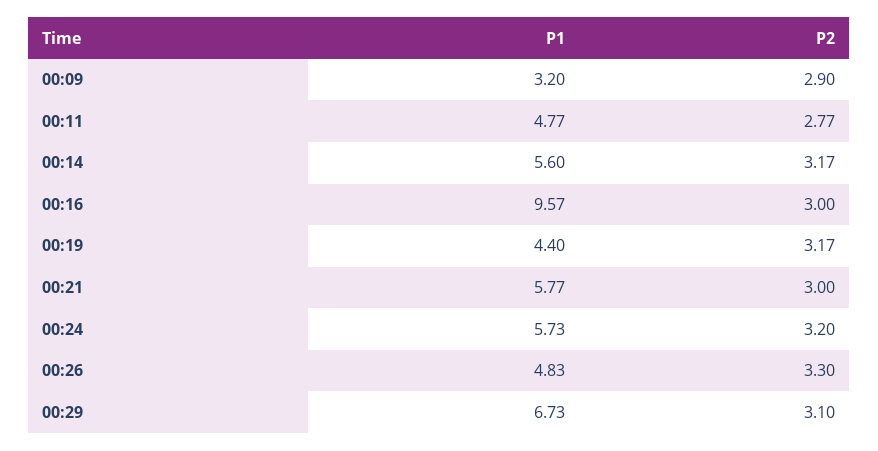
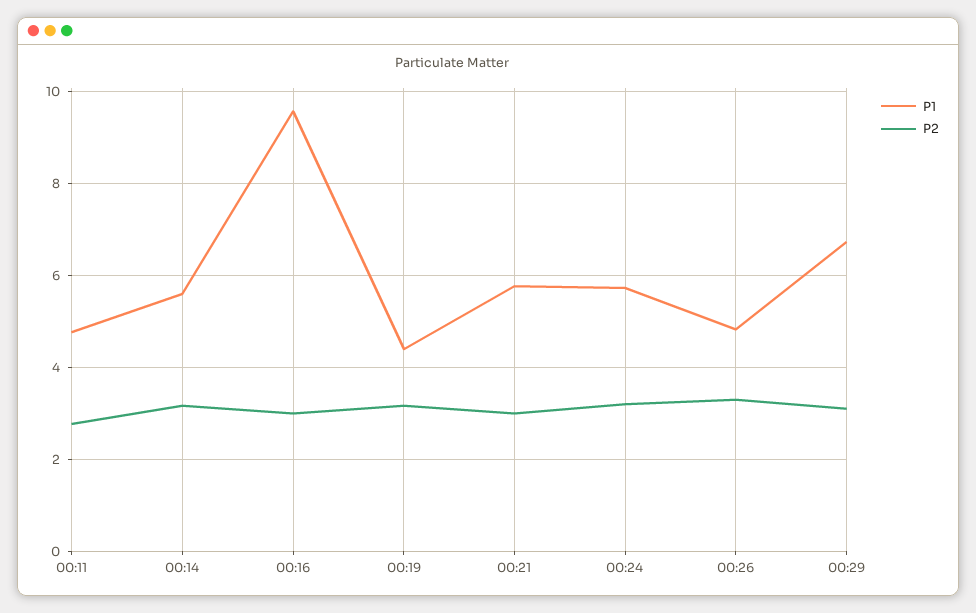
P1, 00:09: 3.2 -> none
P2, 00:09: 2.9 -> none

